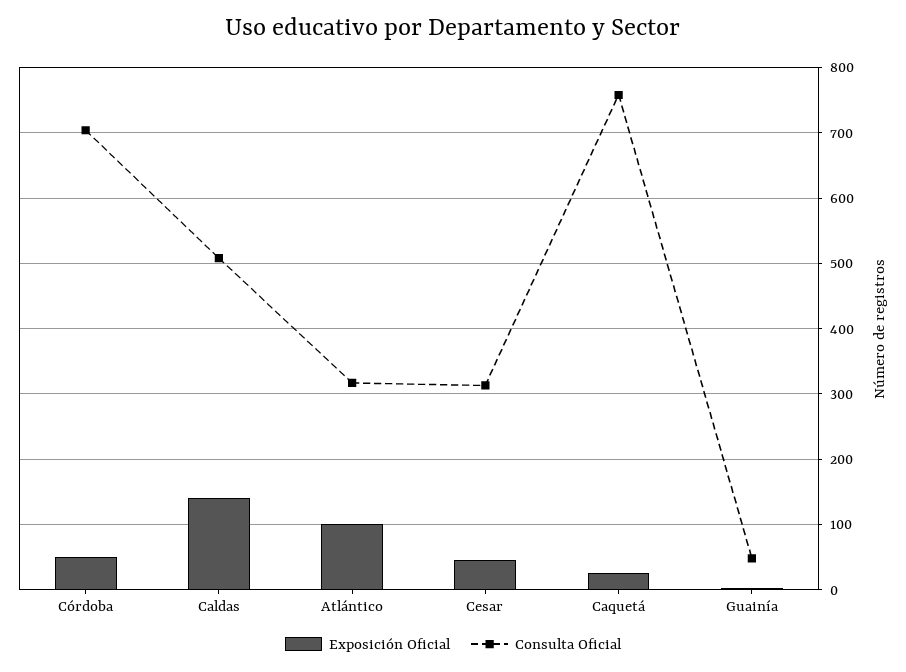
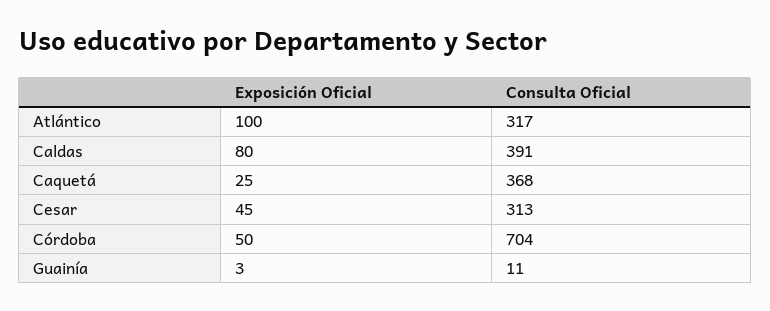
Exposición Oficial, Caldas: 140 -> 80
Consulta Oficial, Caldas: 510 -> 391
Consulta Oficial, Caquetá: 760 -> 368
Consulta Oficial, Guainía: 50 -> 11

